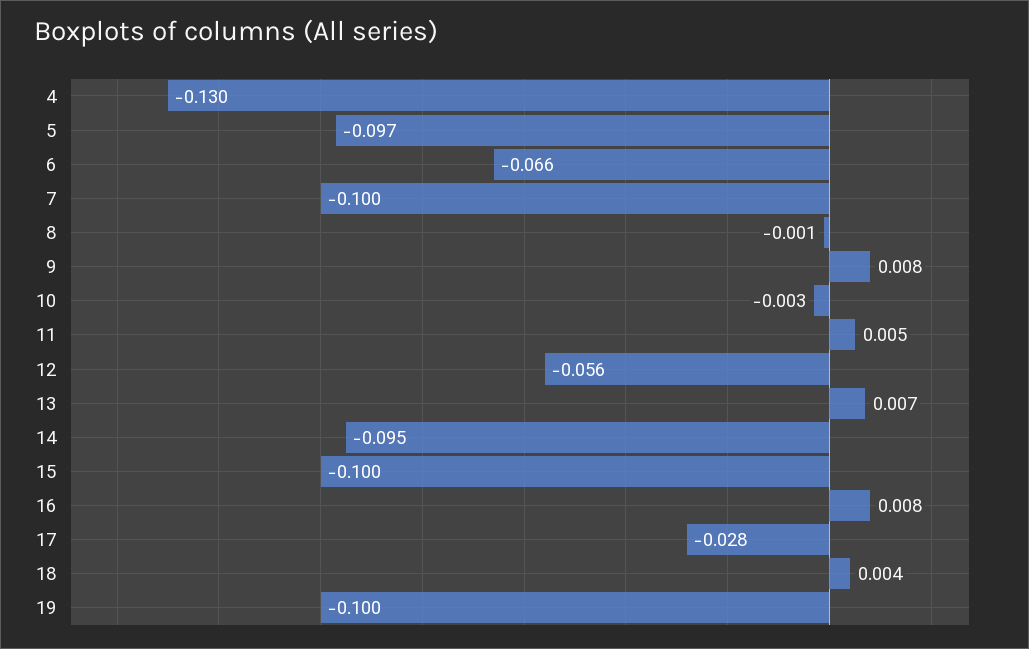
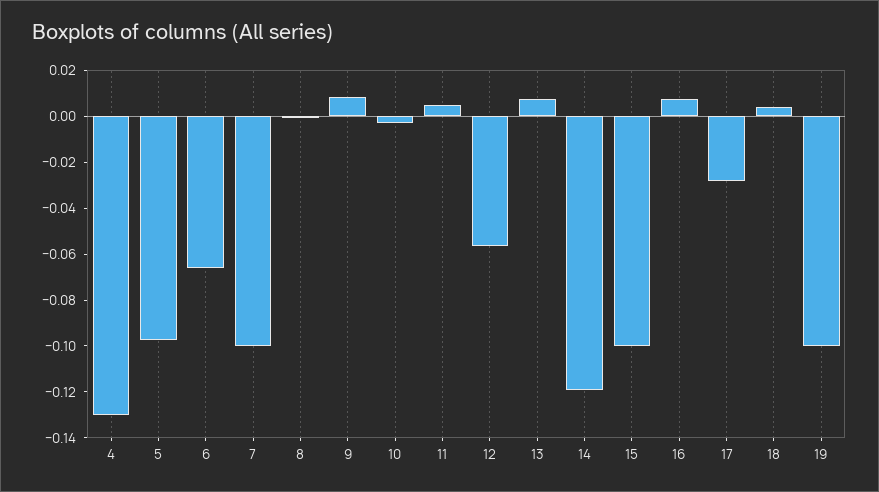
14: -0.095 -> -0.12

